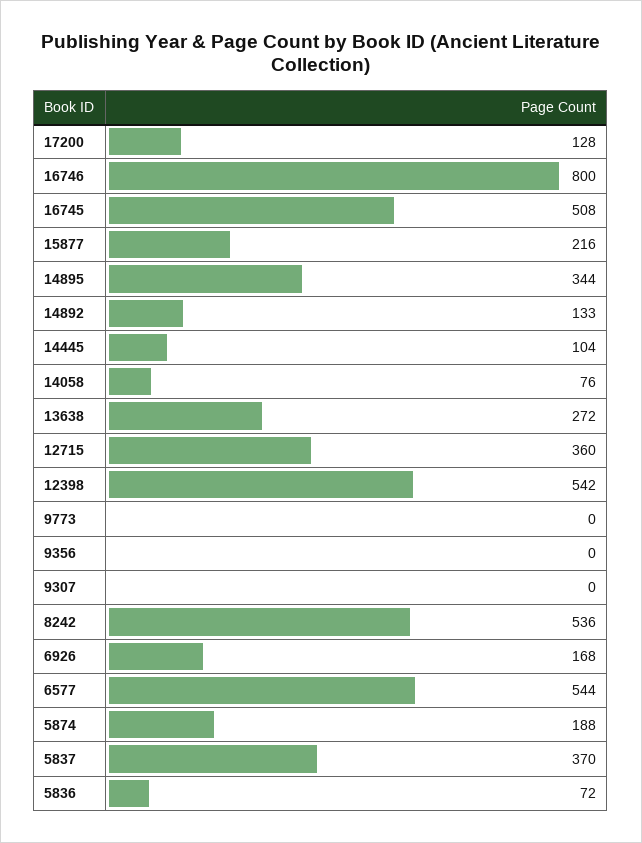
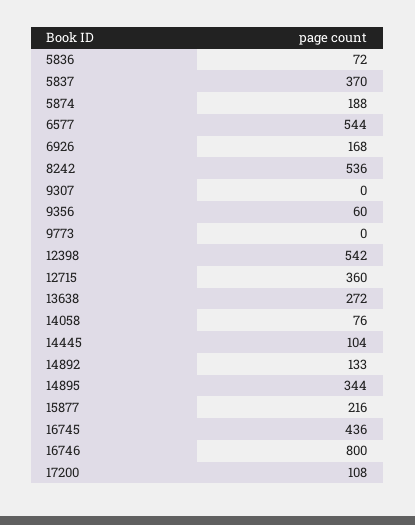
17200: 128 -> 108
16745: 508 -> 436
9356: 0 -> 60

